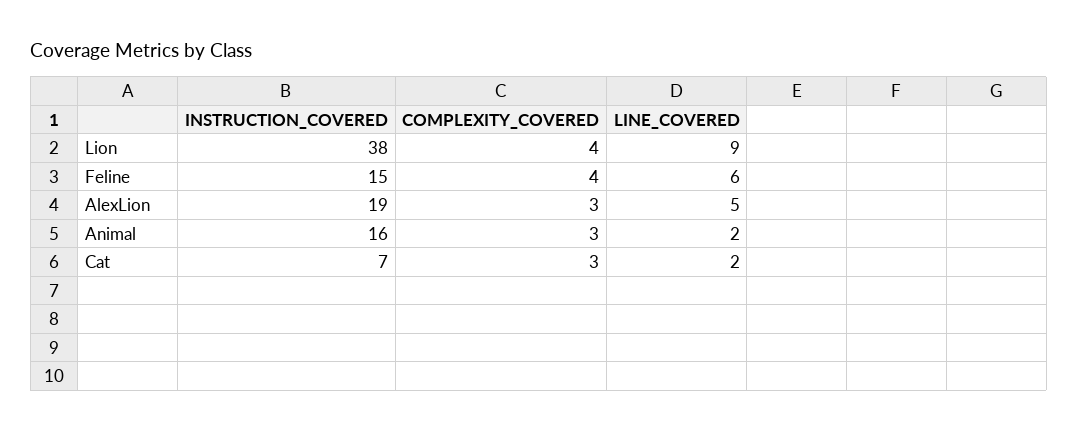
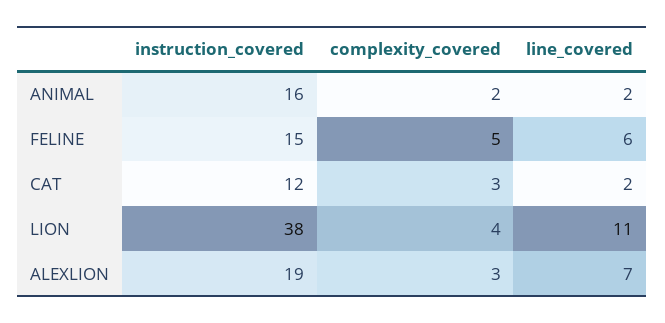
LINE_COVERED, Lion: 9 -> 11
COMPLEXITY_COVERED, Feline: 4 -> 5
LINE_COVERED, AlexLion: 5 -> 7
COMPLEXITY_COVERED, Animal: 3 -> 2
INSTRUCTION_COVERED, Cat: 7 -> 12

